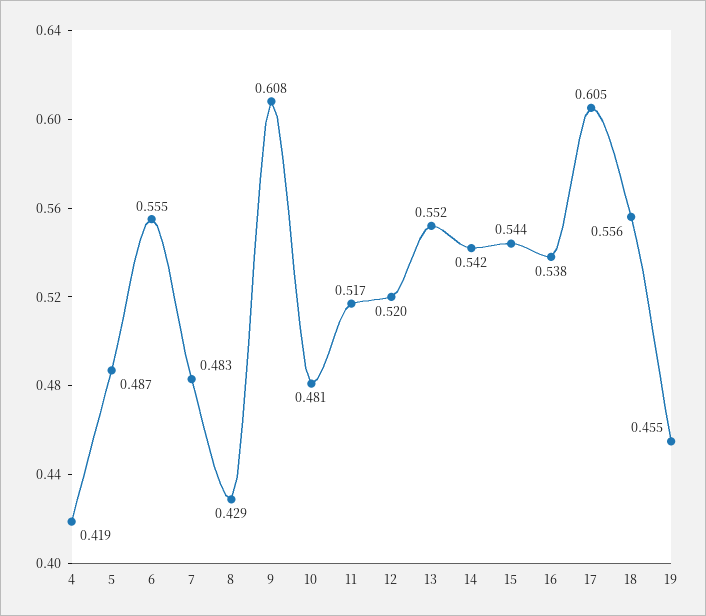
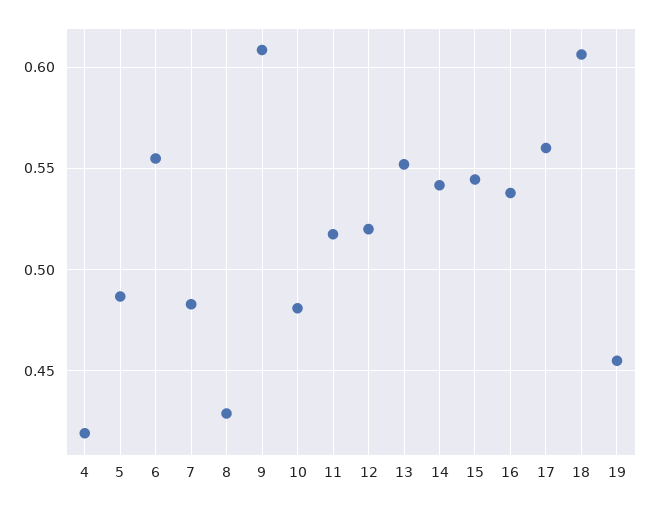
17: 0.605 -> 0.56
18: 0.556 -> 0.605

